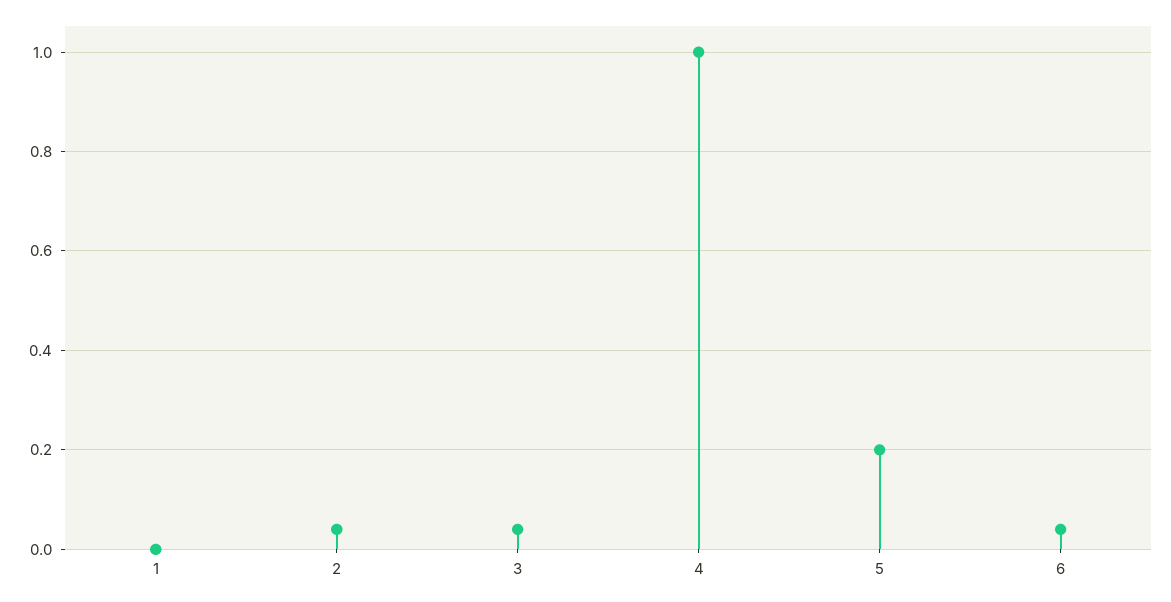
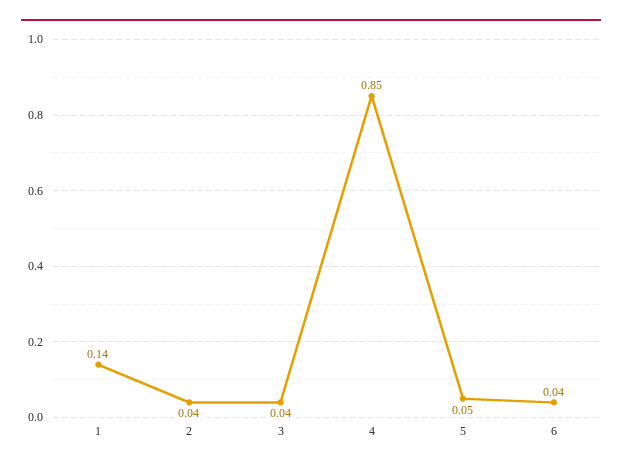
1: 0 -> 0.14
4: 1 -> 0.85
5: 0.2 -> 0.05

